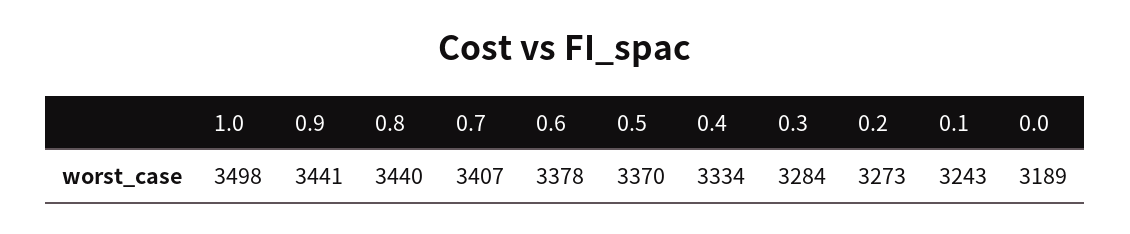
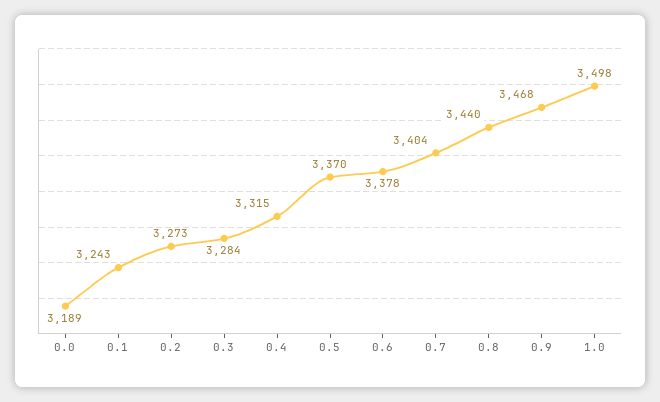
0.9: 3441 -> 3468
0.7: 3407 -> 3404
0.4: 3334 -> 3315

